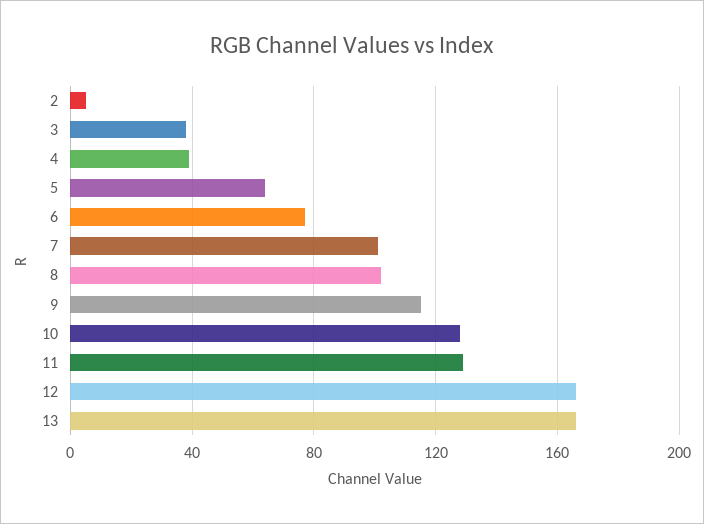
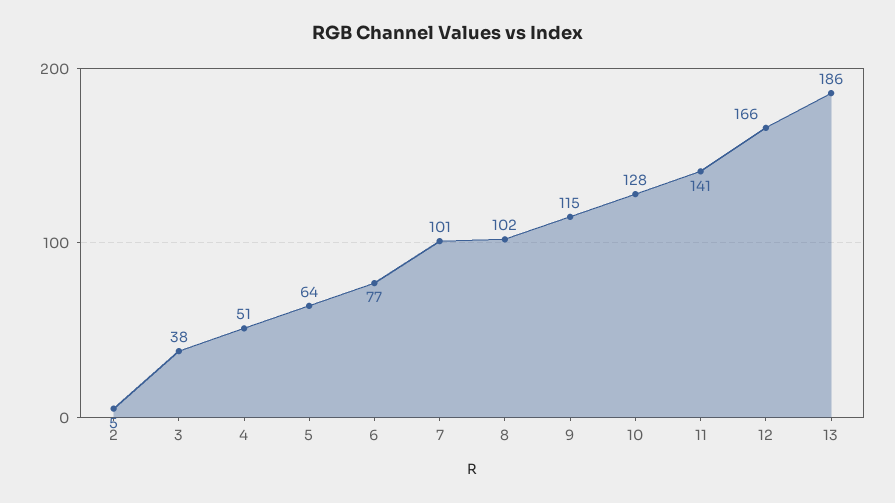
4: 40 -> 51
11: 130 -> 141
13: 165 -> 186

